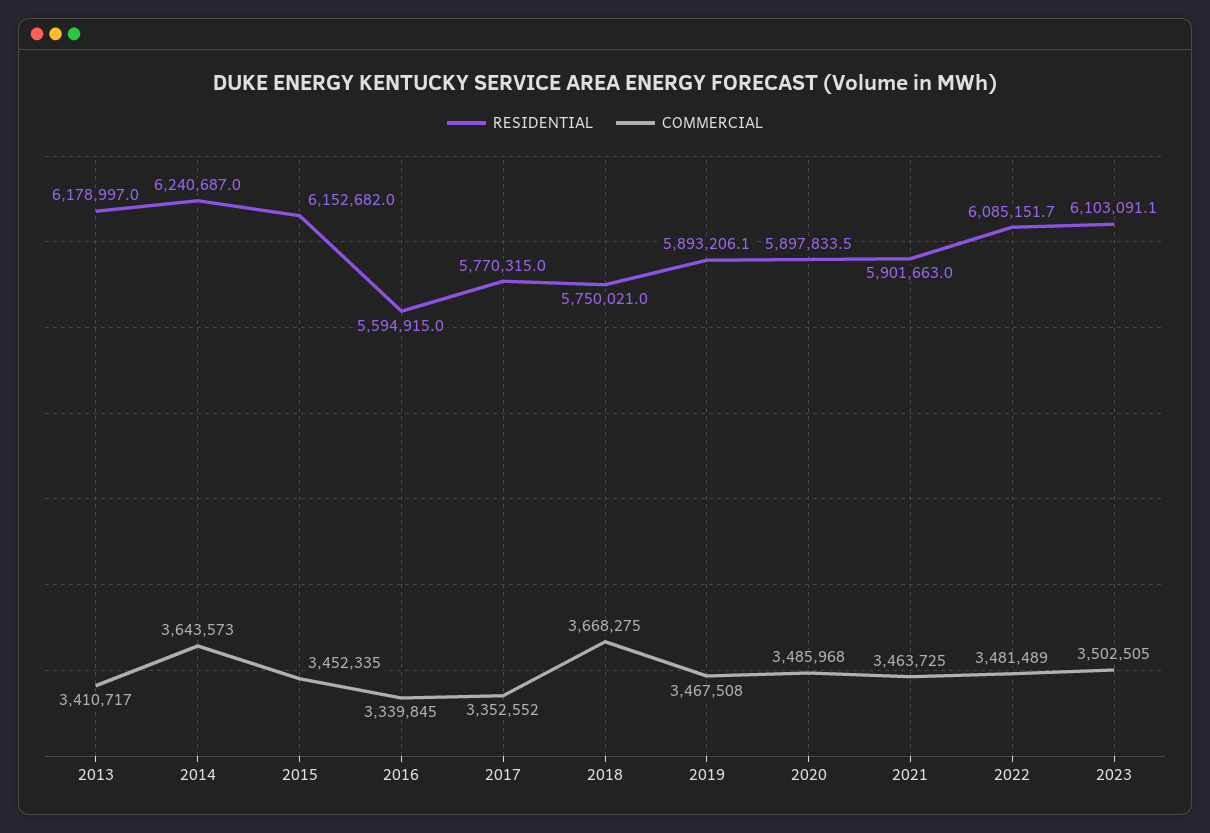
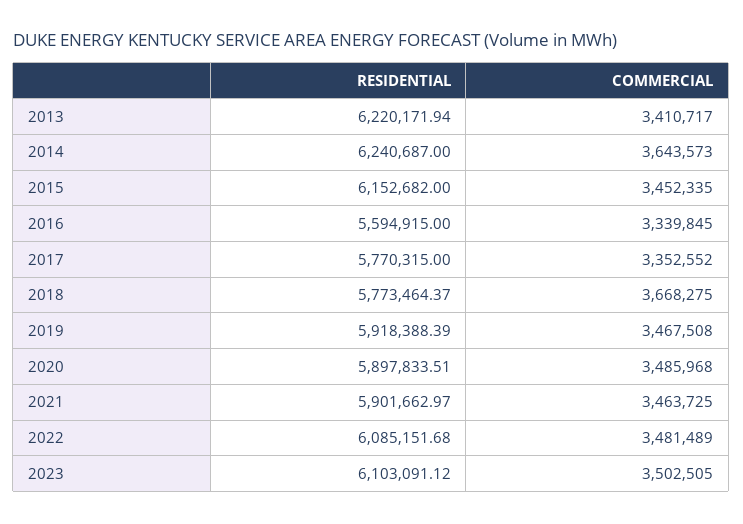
RESIDENTIAL, 2013: 6178997 -> 6220171.94
RESIDENTIAL, 2018: 5750021 -> 5773464.37
RESIDENTIAL, 2019: 5893206.1 -> 5918388.39

